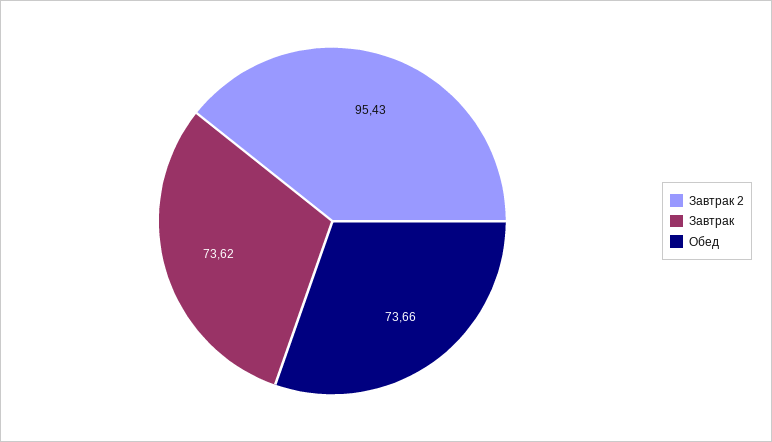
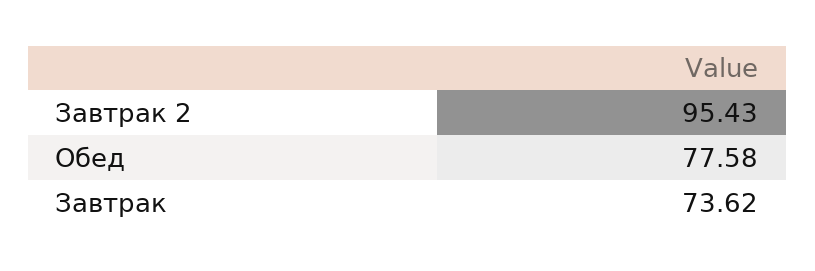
Обед: 73.66 -> 77.58

